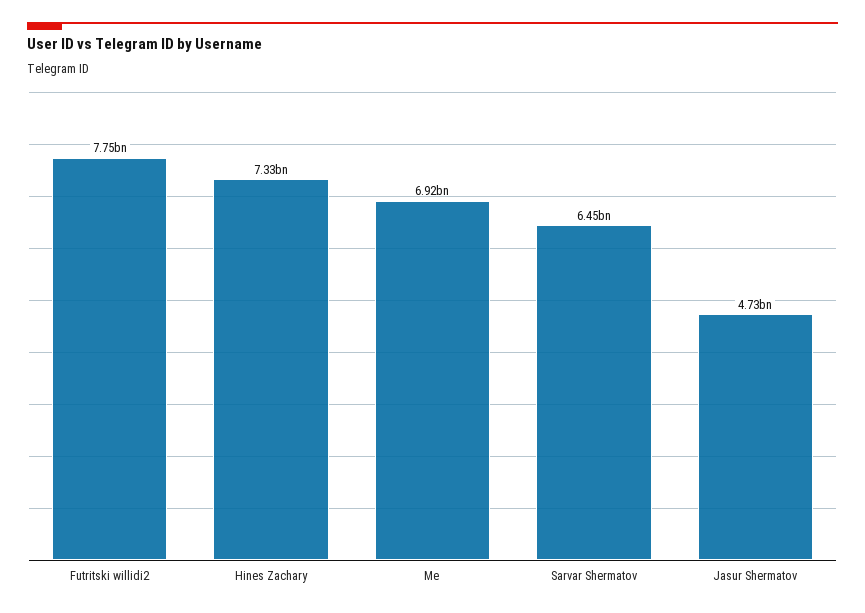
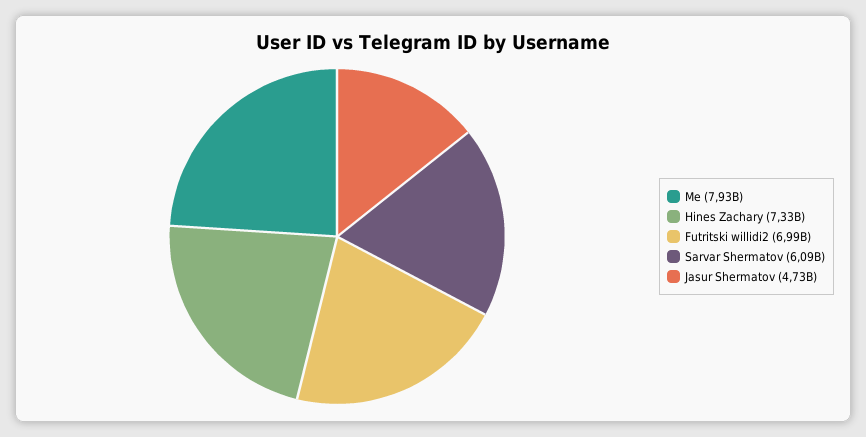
Futritski willidi2: 7750000000 -> 6990000000
Me: 6920000000 -> 7930000000
Sarvar Shermatov: 6450000000 -> 6090000000

